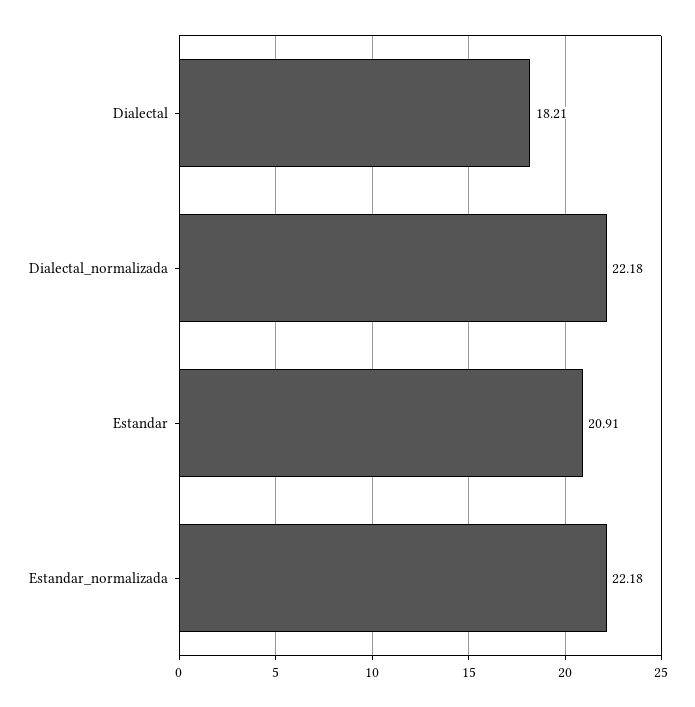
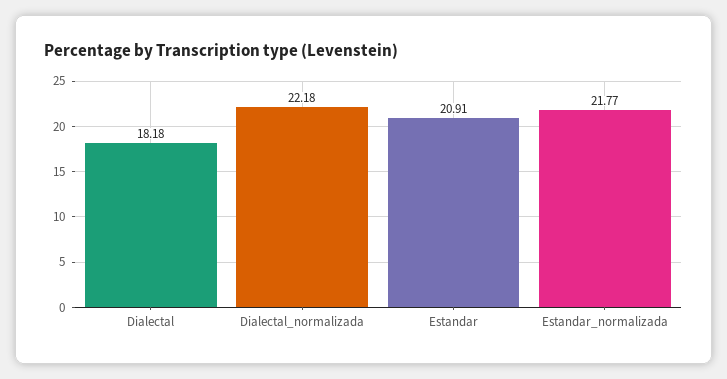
Dialectal: 18.21 -> 18.18
Estandar_normalizada: 22.18 -> 21.77

